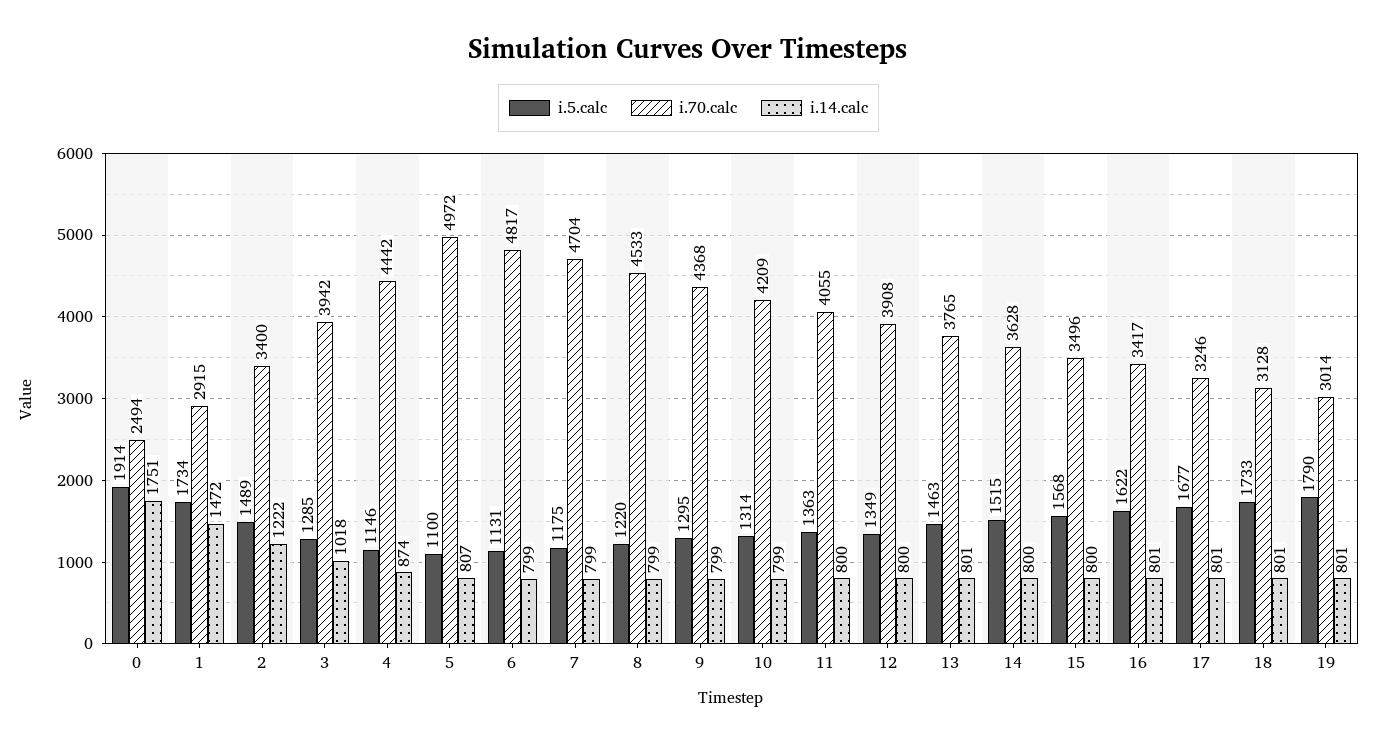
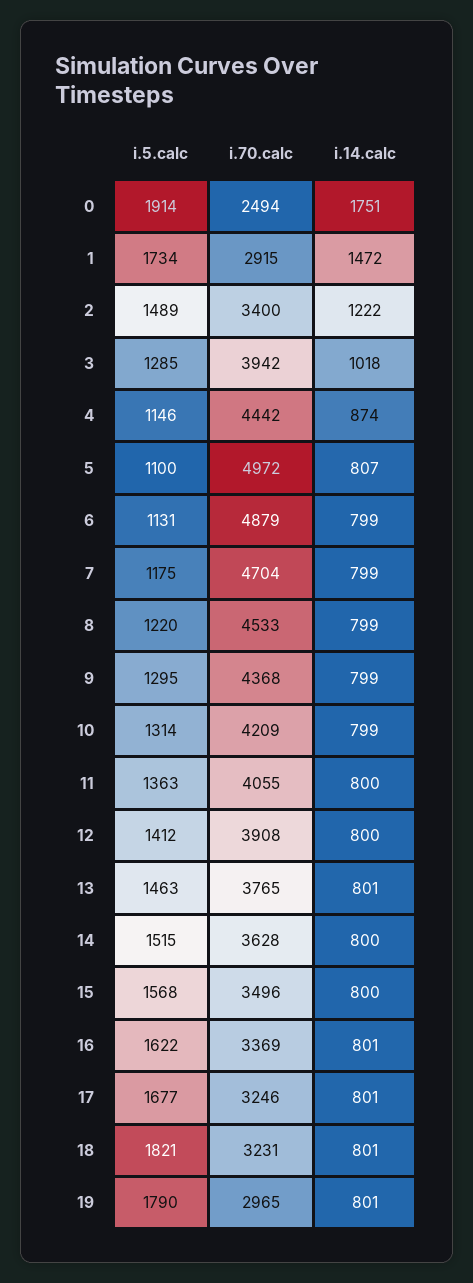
i.70.calc, 6: 4817 -> 4879
i.5.calc, 12: 1349 -> 1412
i.70.calc, 16: 3417 -> 3369
i.5.calc, 18: 1733 -> 1821
i.70.calc, 18: 3128 -> 3231
i.70.calc, 19: 3014 -> 2965

